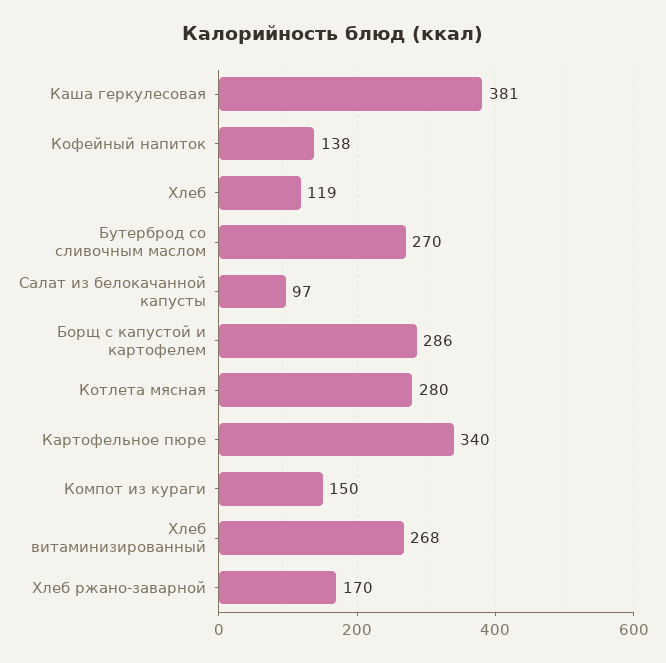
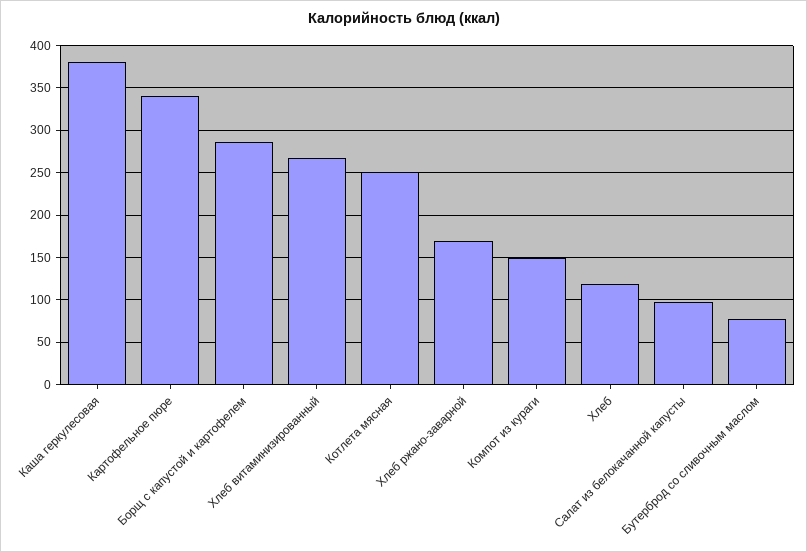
Кофейный напиток: 138 -> none
Бутерброд со сливочным маслом: 270 -> 80
Котлета мясная: 280 -> 250

